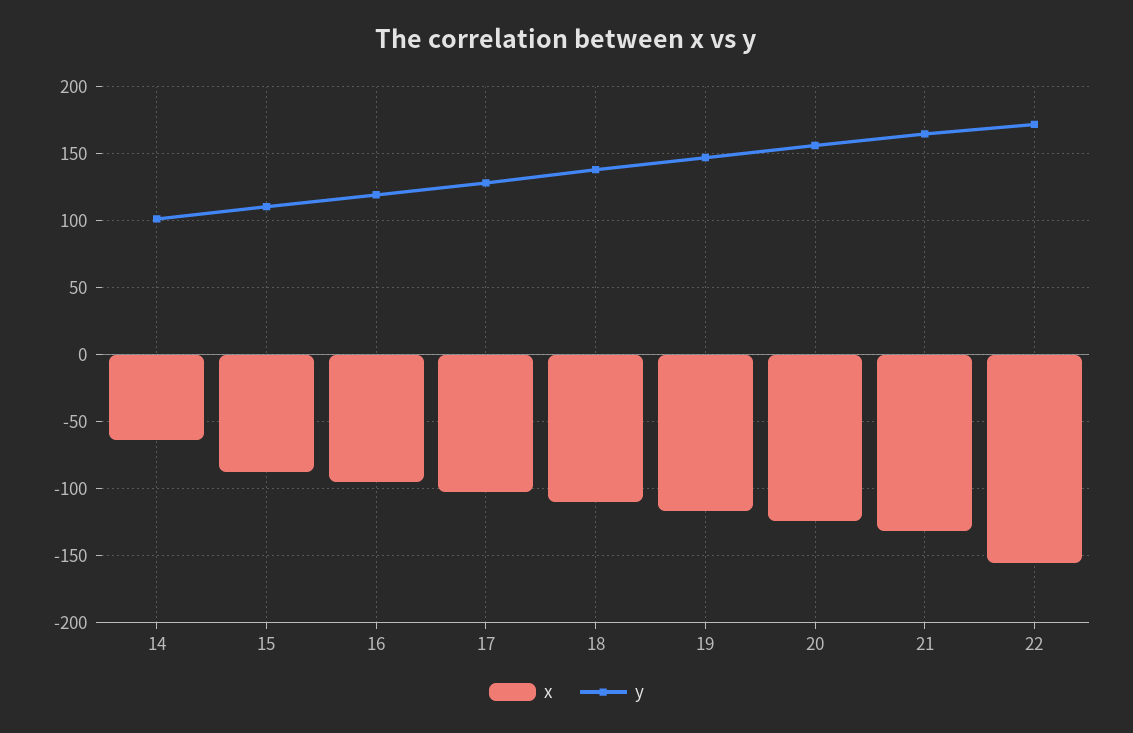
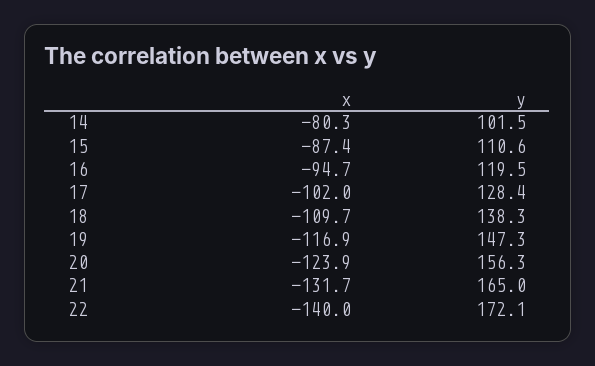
x, 14: -65 -> -80.3
x, 22: -155 -> -140

